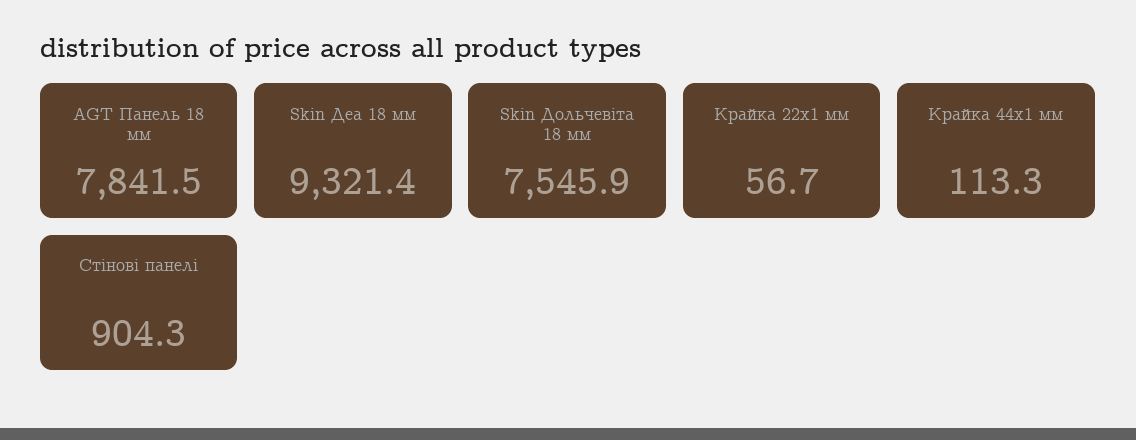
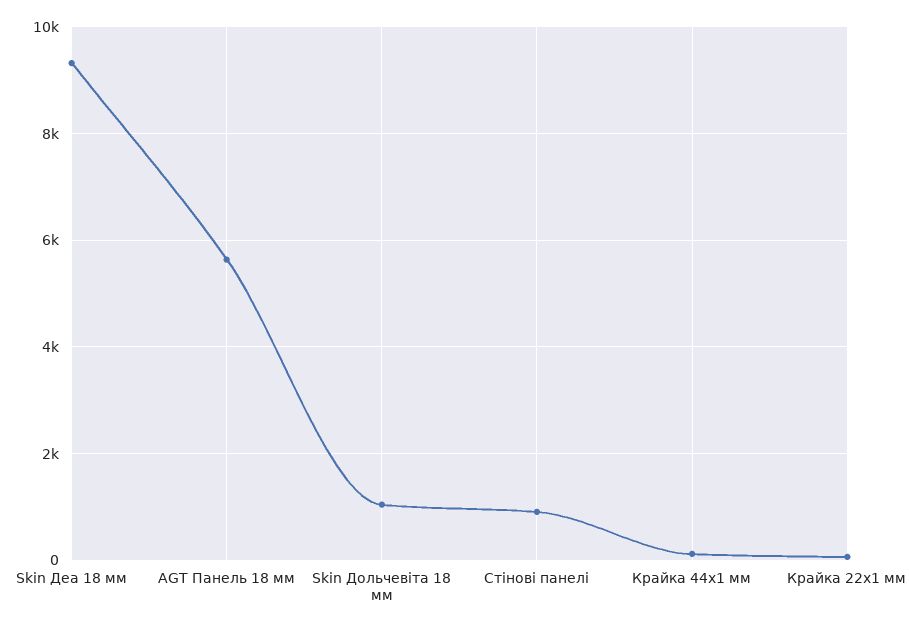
AGT Панель 18 мм: 7841.5 -> 5600
Skin Дольчевіта 18 мм: 7545.9 -> 1000

